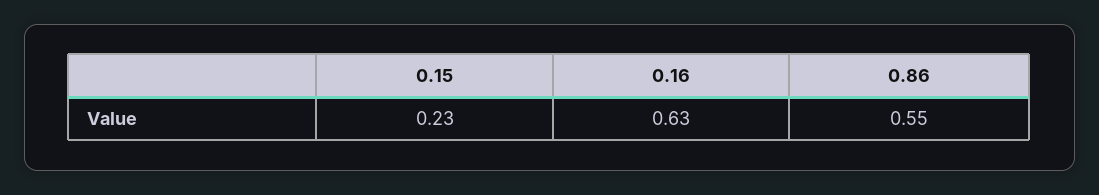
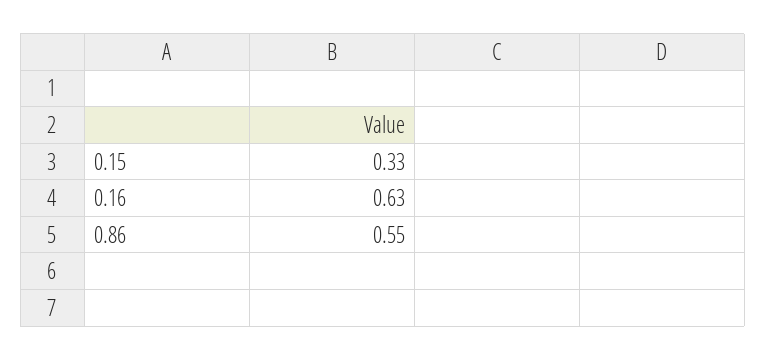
0.15: 0.23 -> 0.33

